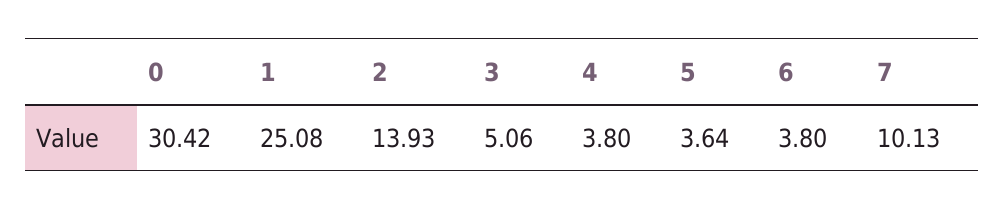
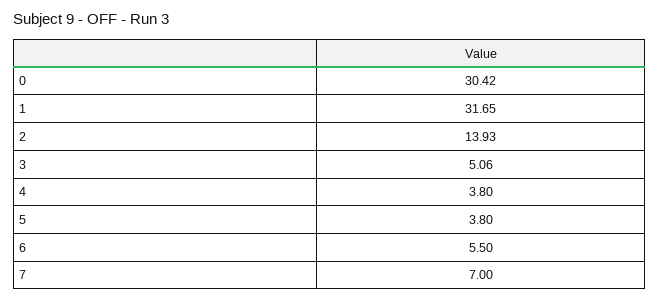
1: 25.08 -> 31.65
5: 3.64 -> 3.8
6: 3.8 -> 5.5
7: 10.13 -> 7

